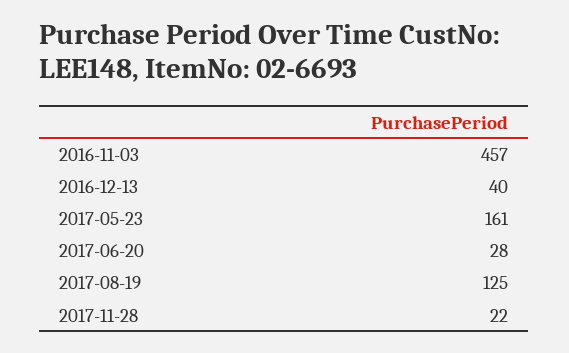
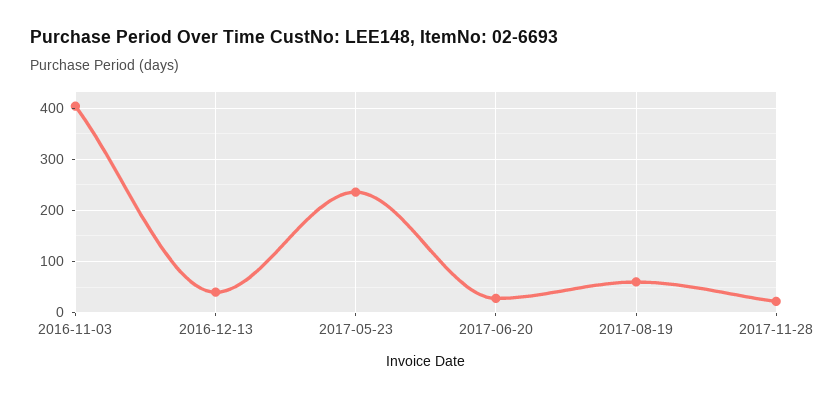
2016-11-03: 457 -> 400
2017-05-23: 161 -> 240
2017-08-19: 125 -> 60

